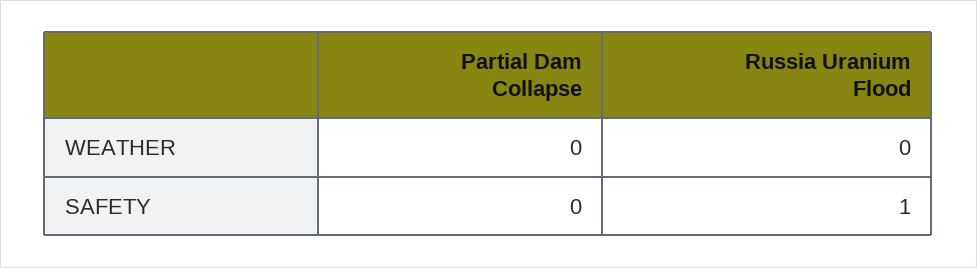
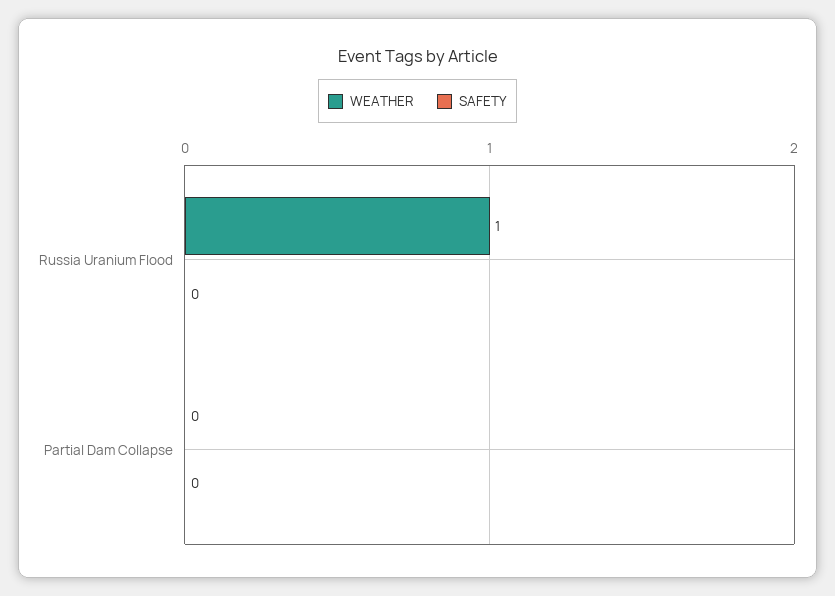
WEATHER, Russia Uranium Flood: 0 -> 1
SAFETY, Russia Uranium Flood: 1 -> 0

